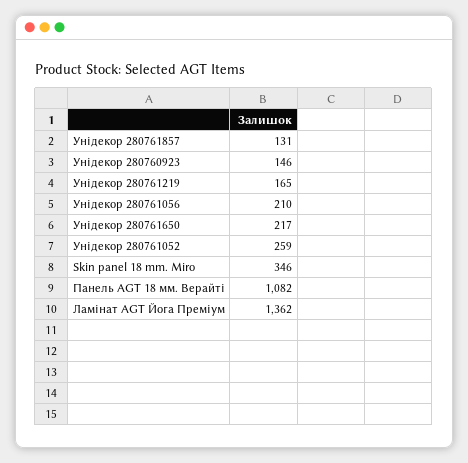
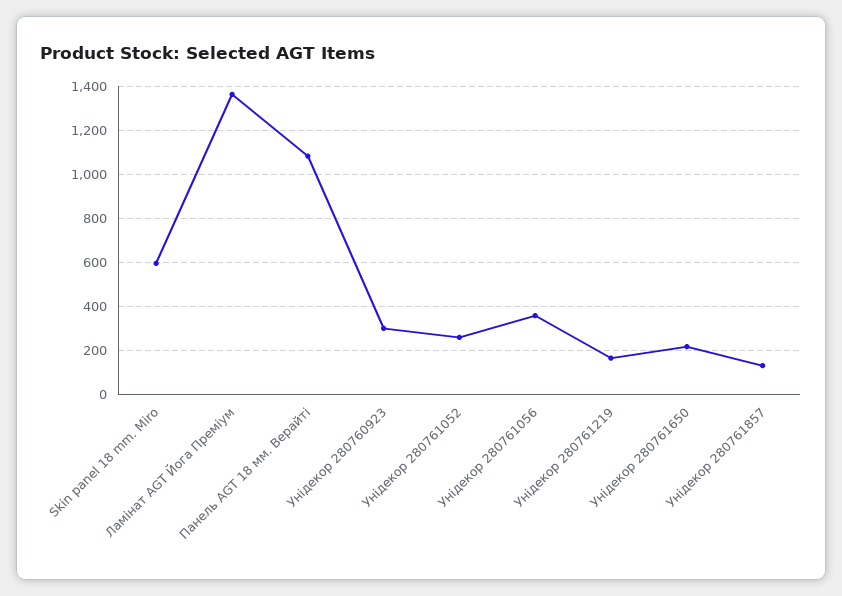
Унідекор 280760923: 146 -> 300
Унідекор 280761056: 210 -> 350
Skin panel 18 mm. Miro: 346 -> 600

